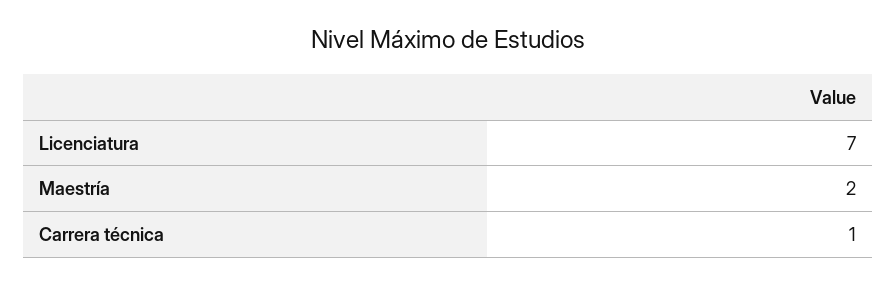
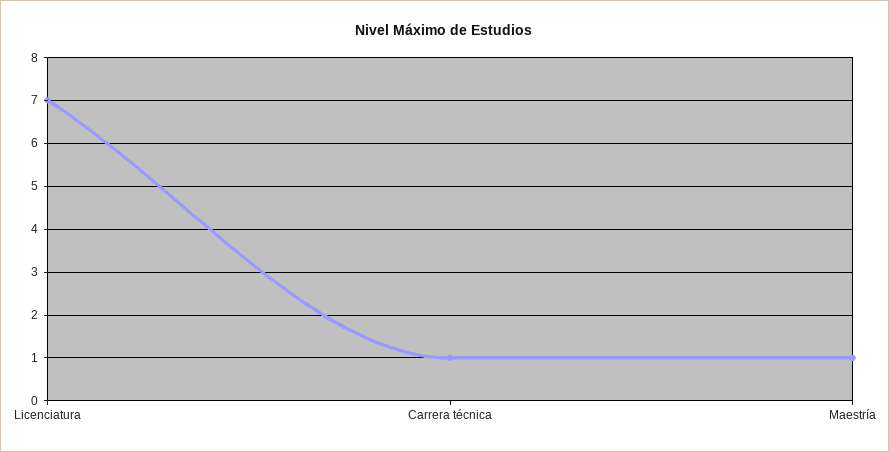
Maestría: 2 -> 1

